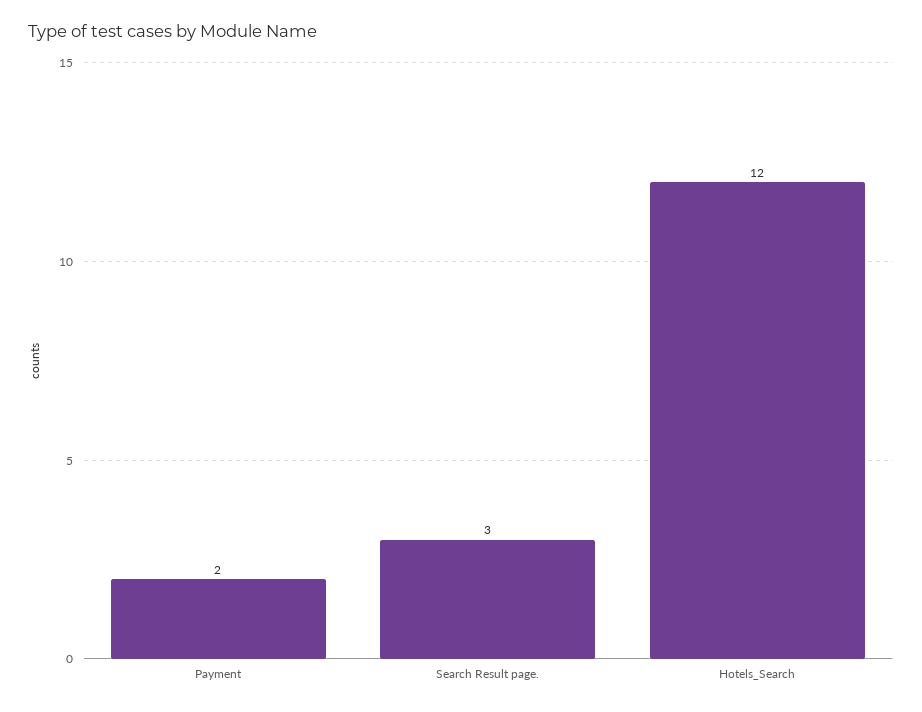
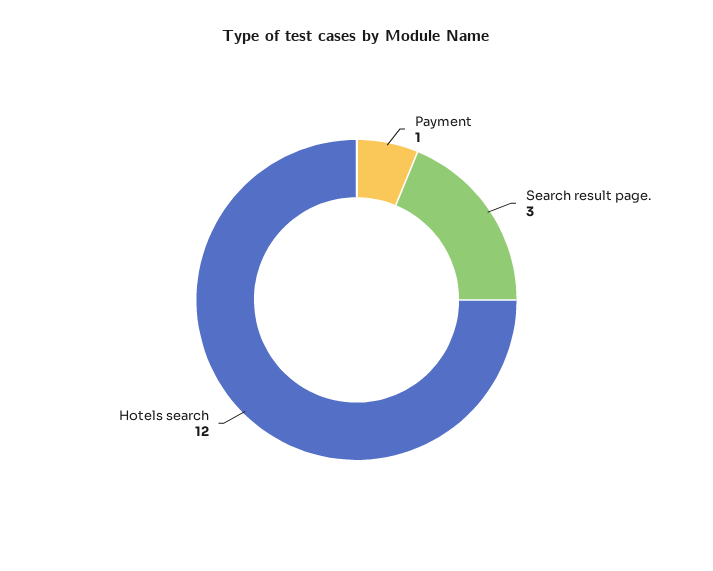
Payment: 2 -> 1

